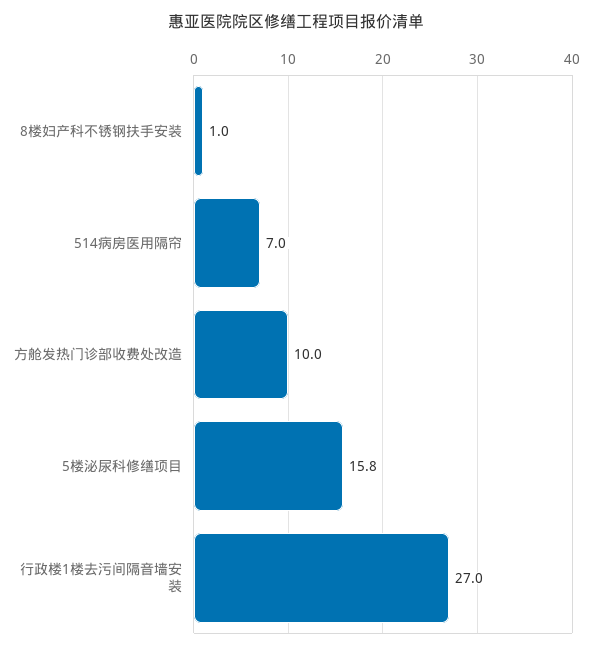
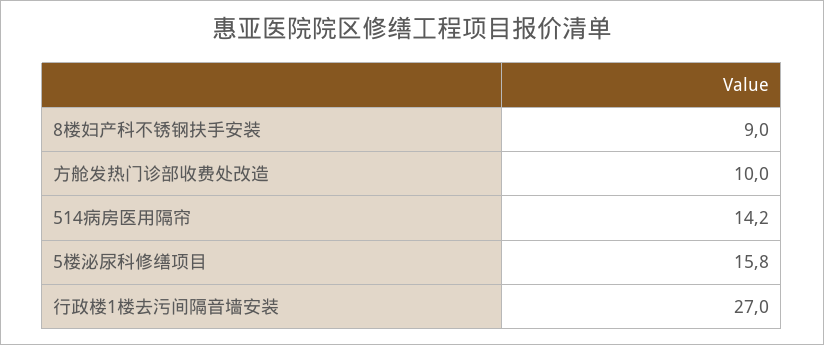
8楼妇产科不锈钢扶手安装: 1 -> 9
514病房医用隔帘: 7 -> 14.2

